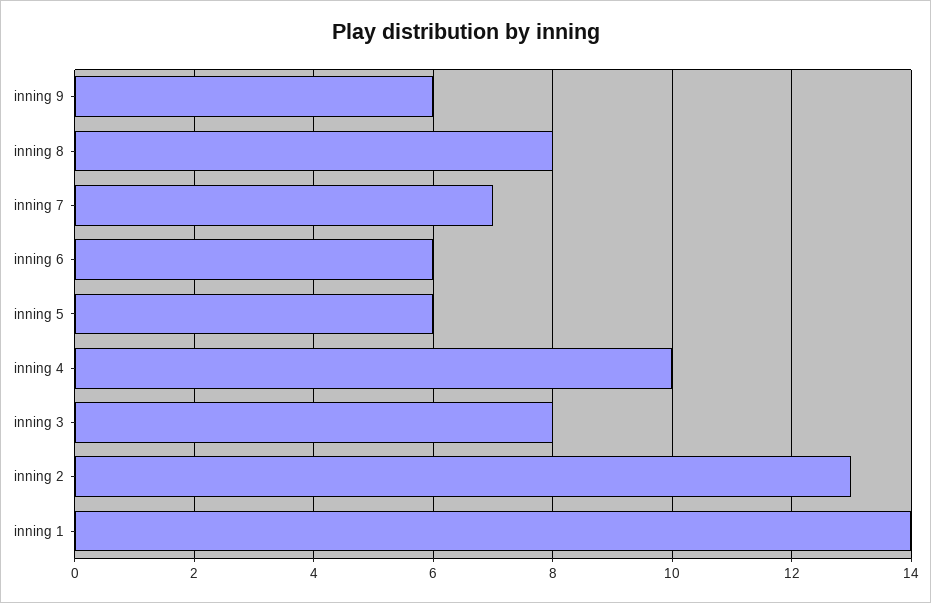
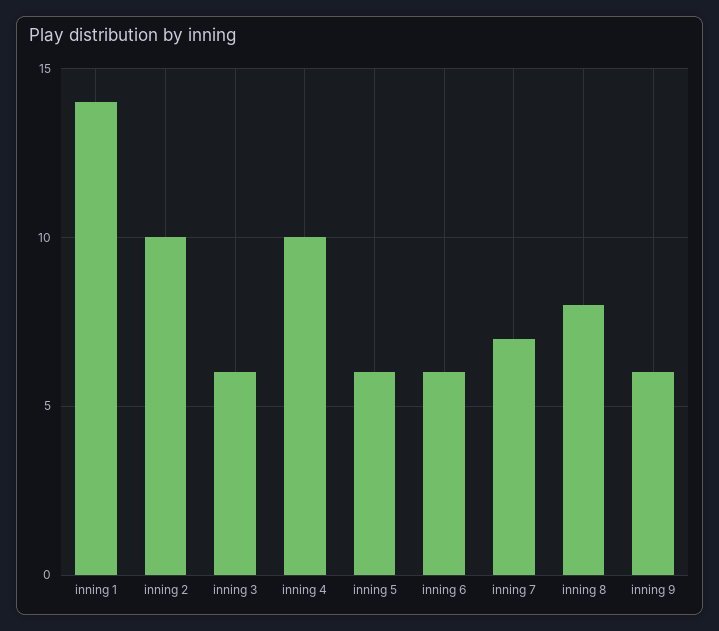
inning 3: 8 -> 6
inning 2: 13 -> 10

